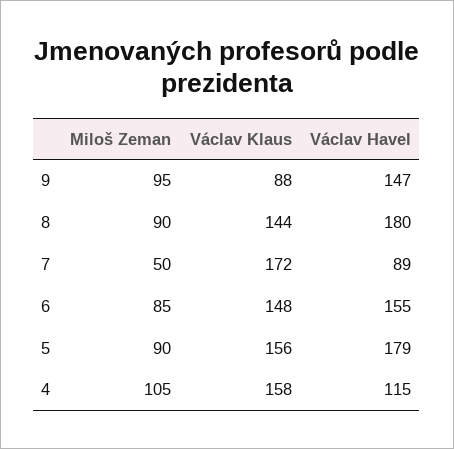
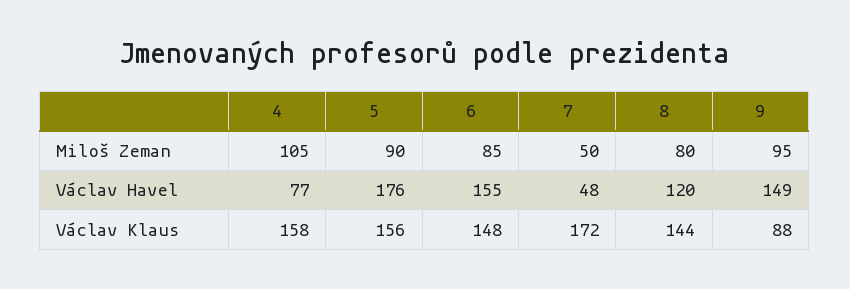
Václav Havel, 9: 147 -> 149
Miloš Zeman, 8: 90 -> 80
Václav Havel, 8: 180 -> 120
Václav Havel, 7: 89 -> 48
Václav Havel, 5: 179 -> 176
Václav Havel, 4: 115 -> 77

